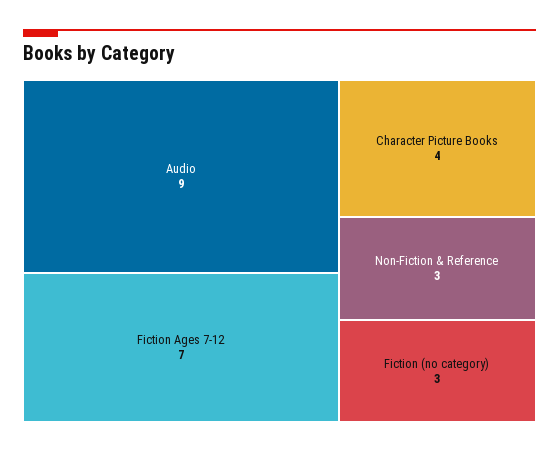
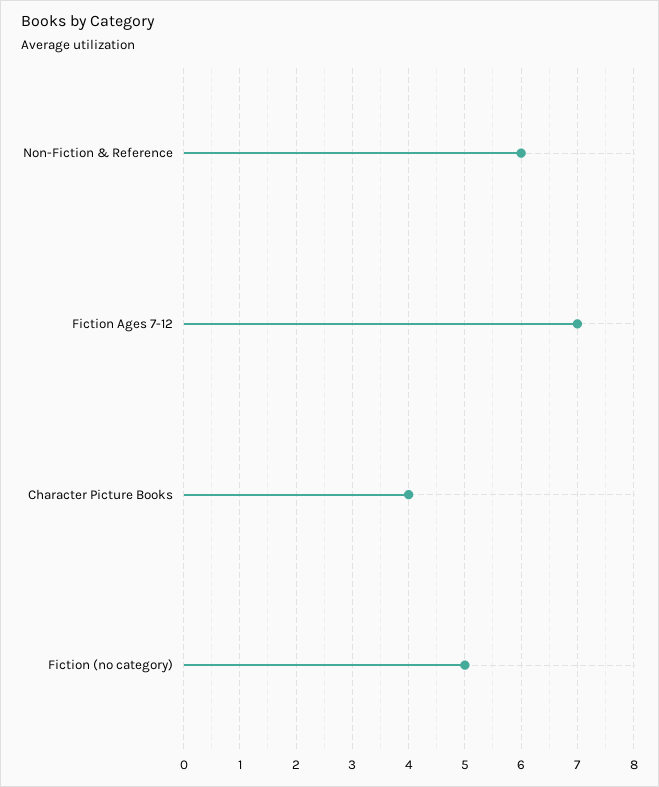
Audio: 9 -> none
Non-Fiction & Reference: 3 -> 6
Fiction (no category): 3 -> 5

